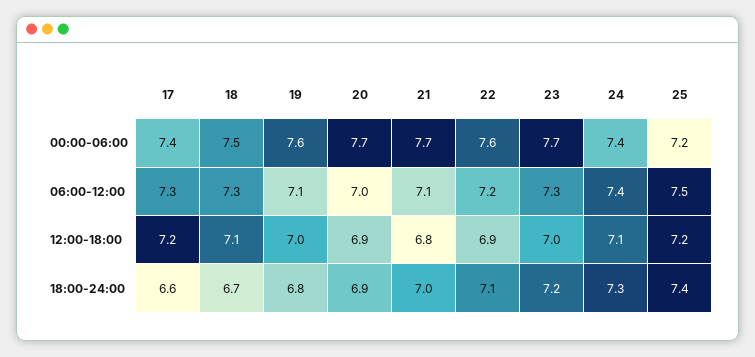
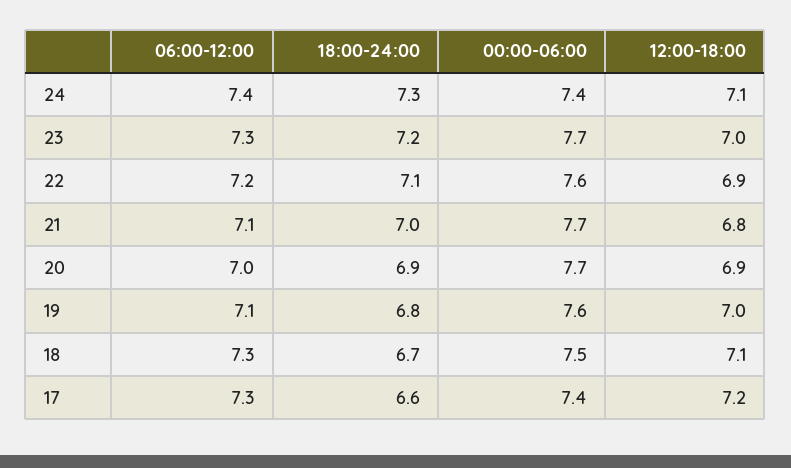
25, 00:00-06:00: 7.2 -> none
25, 06:00-12:00: 7.5 -> none
25, 12:00-18:00: 7.2 -> none
25, 18:00-24:00: 7.4 -> none

